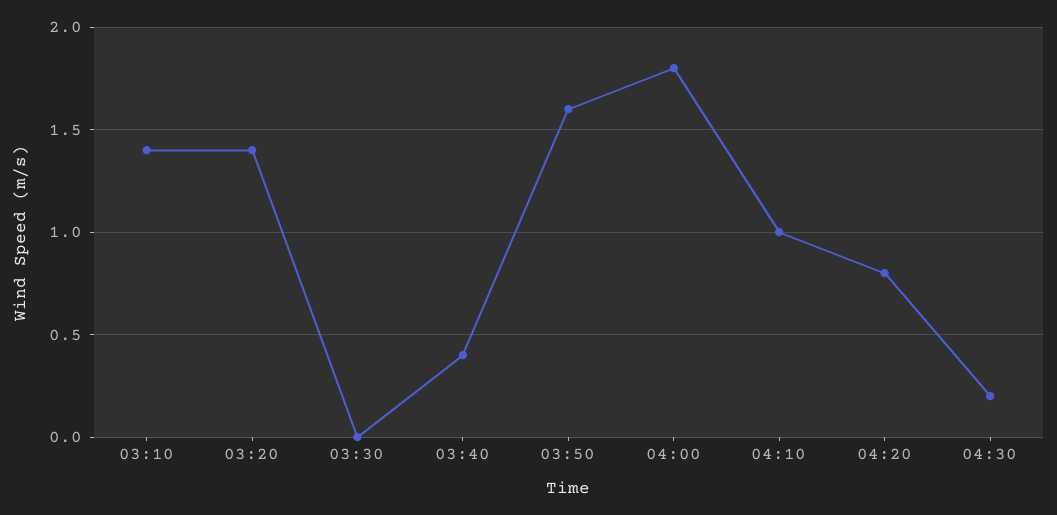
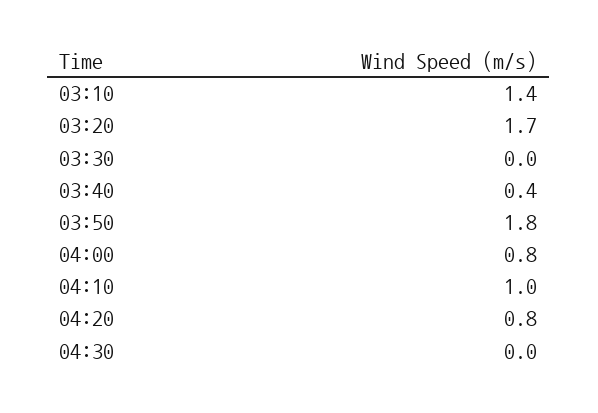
03:20: 1.4 -> 1.7
03:50: 1.6 -> 1.8
04:00: 1.8 -> 0.8
04:30: 0.2 -> 0

